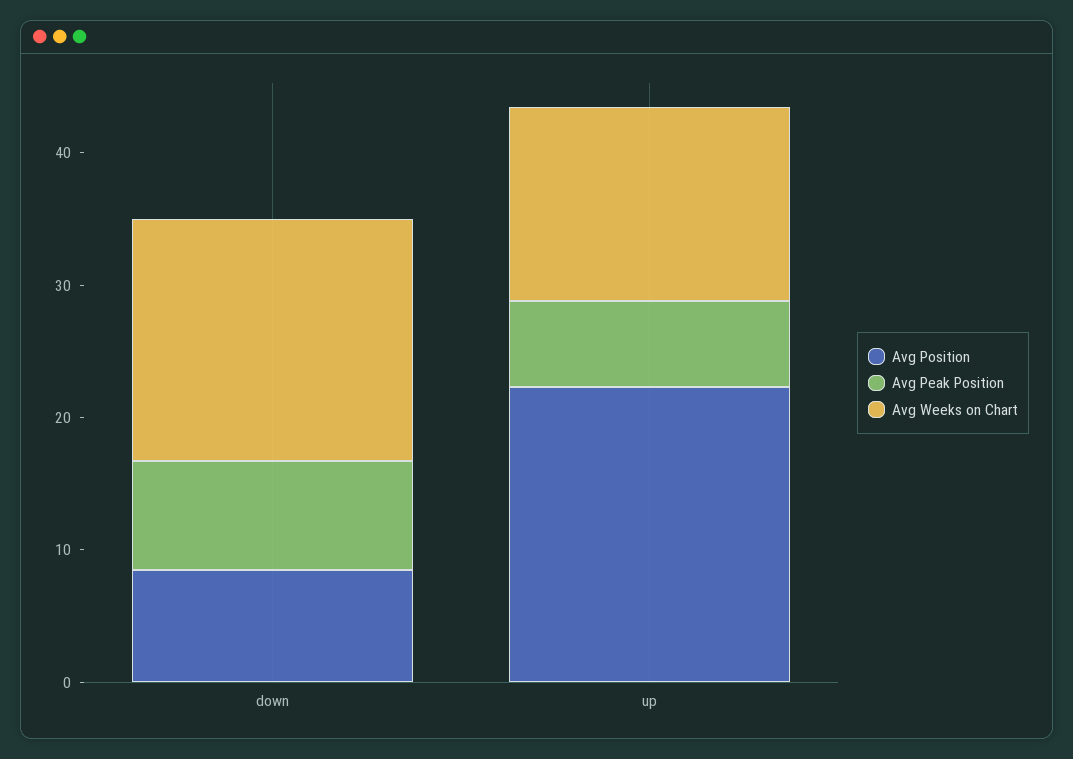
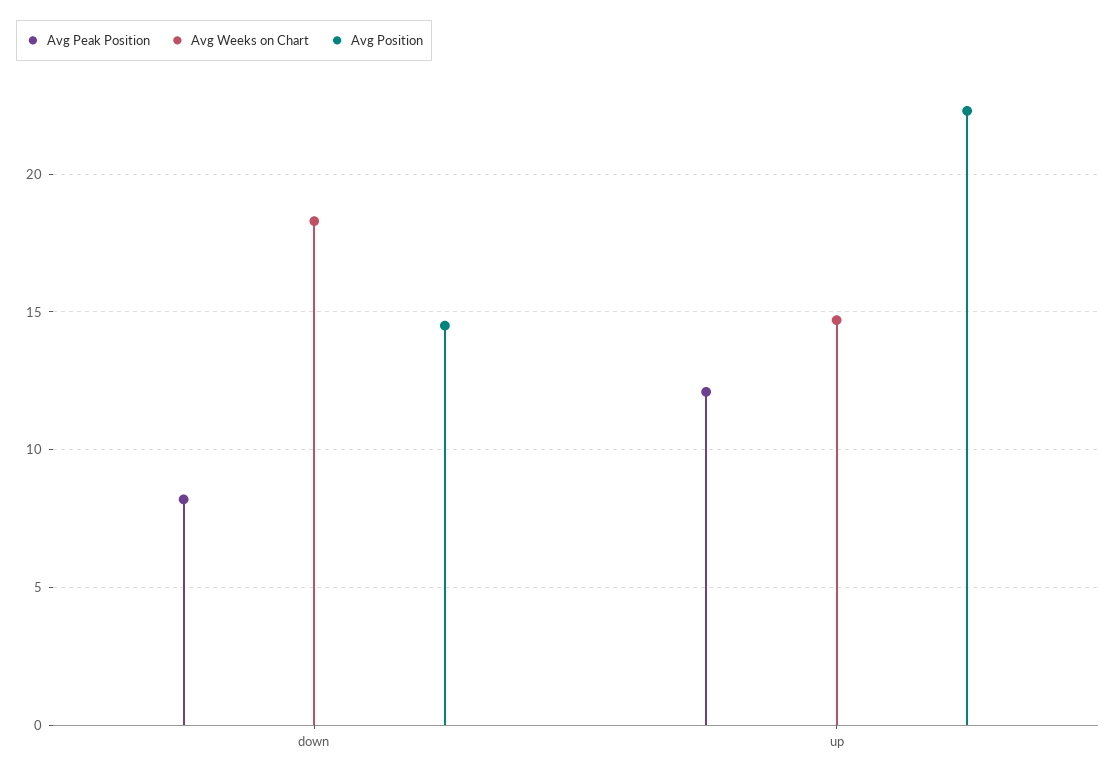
Avg Position, down: 8 -> 14.5
Avg Peak Position, up: 6 -> 12

